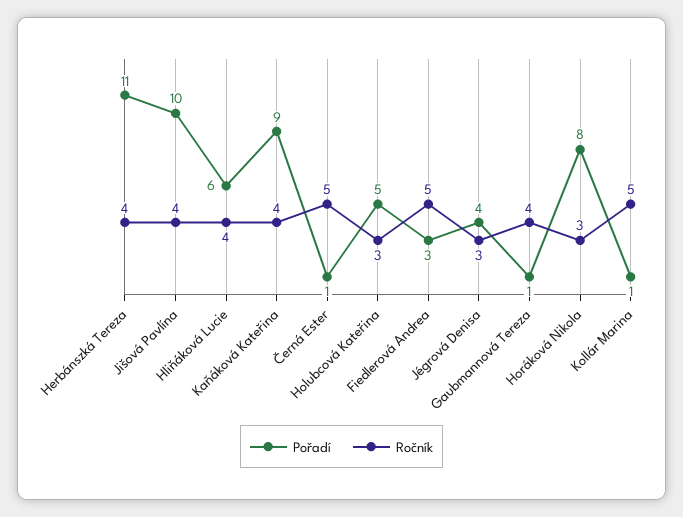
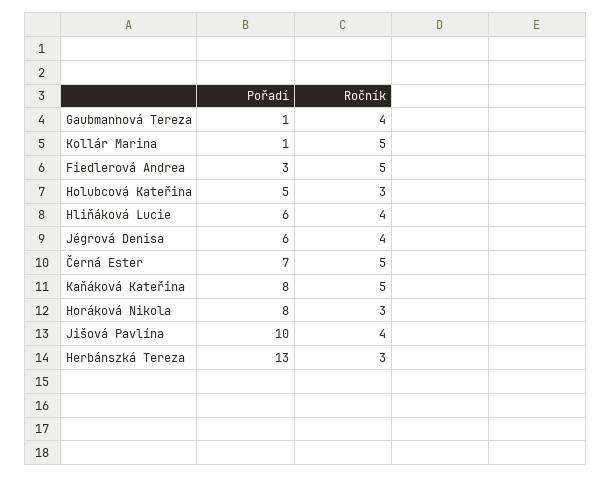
Pořadí, Herbánszká Tereza: 11 -> 13
Ročník, Herbánszká Tereza: 4 -> 3
Pořadí, Kaňáková Kateřina: 9 -> 8
Ročník, Kaňáková Kateřina: 4 -> 5
Pořadí, Černá Ester: 1 -> 7
Pořadí, Jégrová Denisa: 4 -> 6
Ročník, Jégrová Denisa: 3 -> 4

